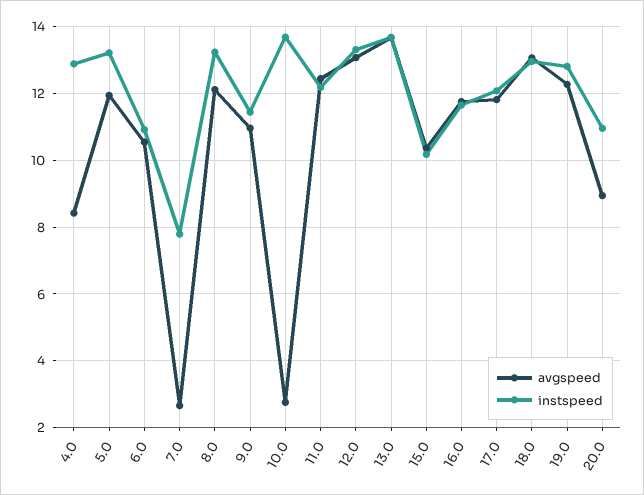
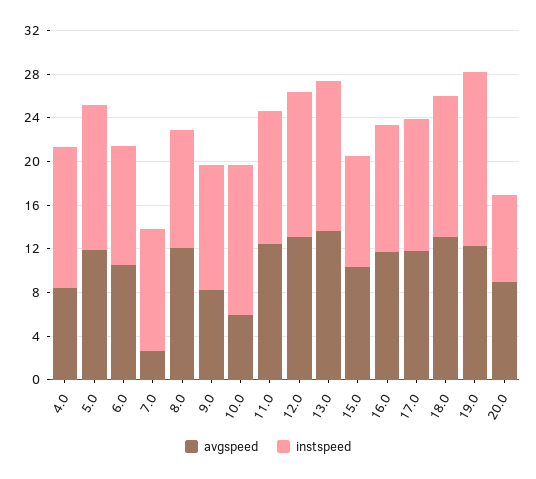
instspeed, 7.0: 7.8 -> 11
instspeed, 8.0: 13.2 -> 11
avgspeed, 9.0: 11 -> 8
avgspeed, 10.0: 2.8 -> 6
instspeed, 19.0: 12.8 -> 16
instspeed, 20.0: 11 -> 8

